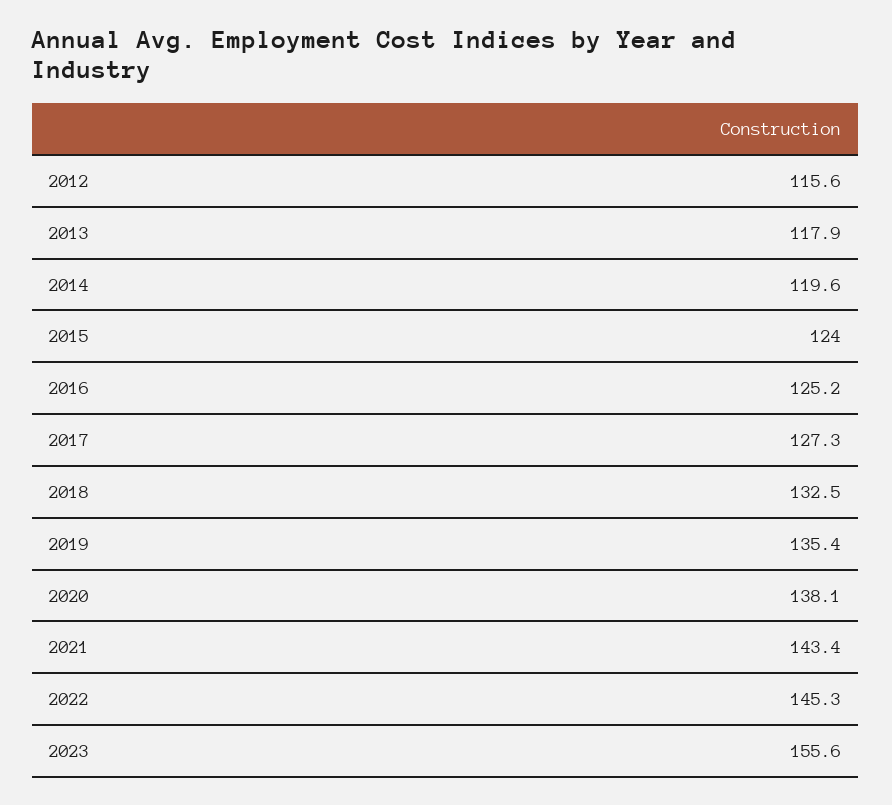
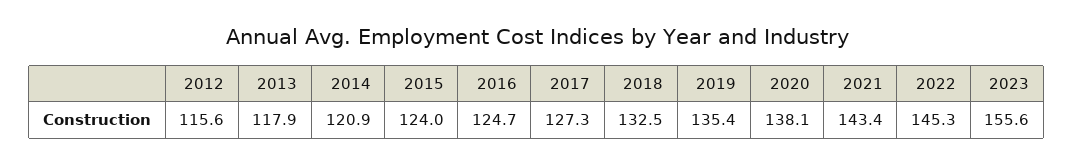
2014: 119.6 -> 120.9
2016: 125.2 -> 124.7

